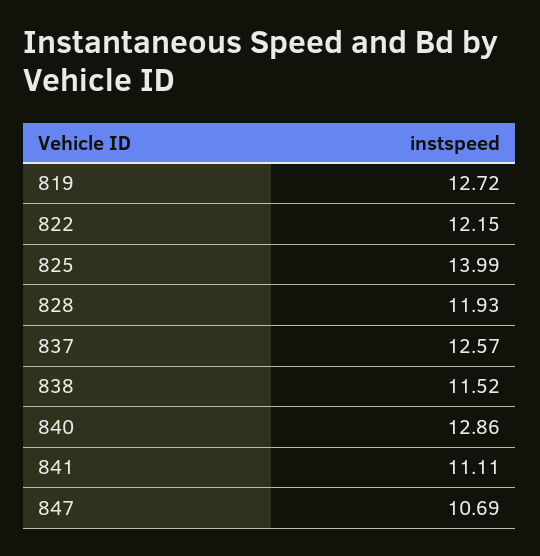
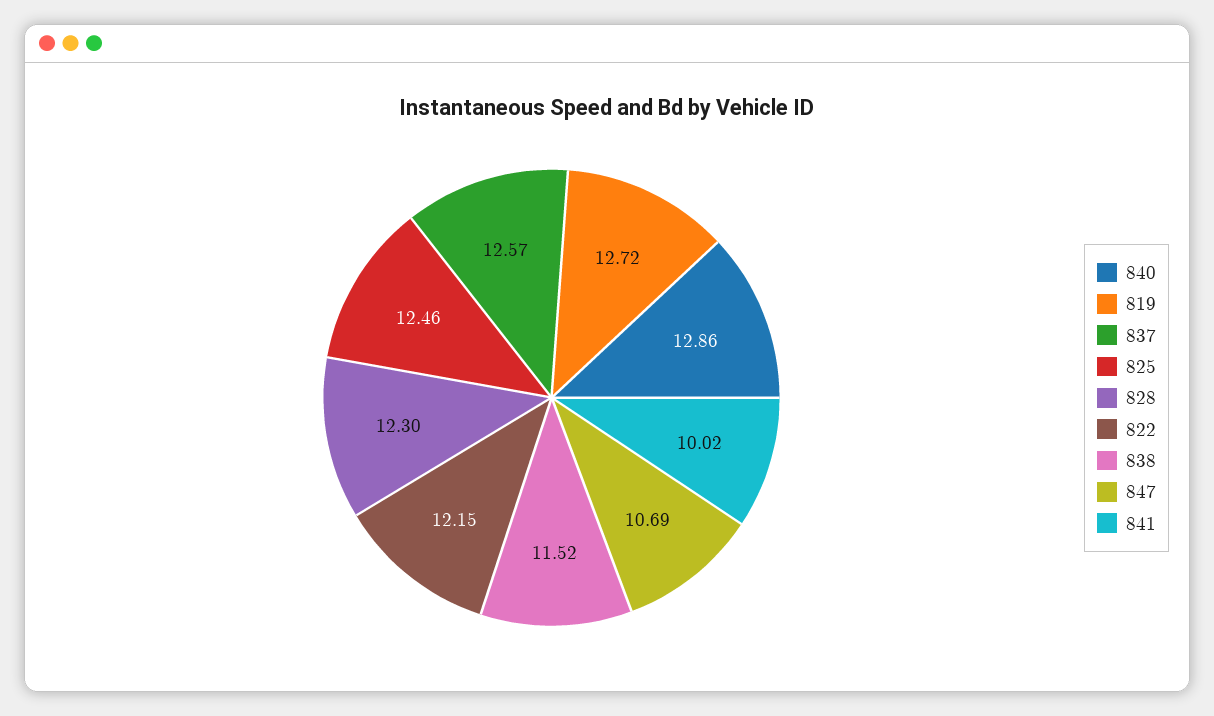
825: 13.99 -> 12.46
828: 11.93 -> 12.3
841: 11.11 -> 10.02

